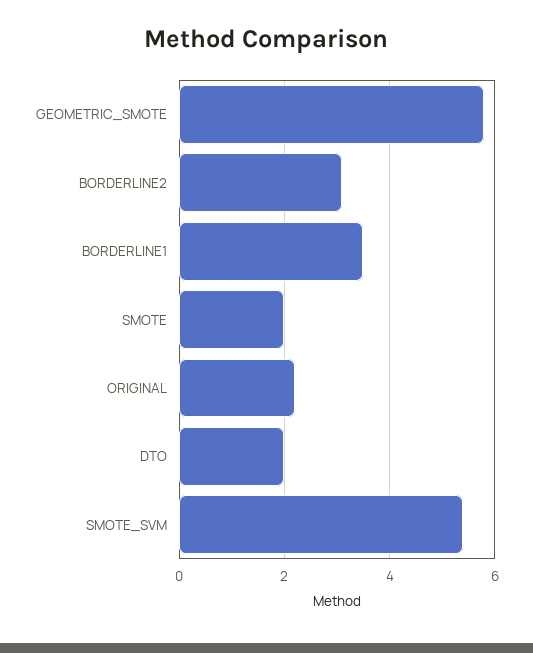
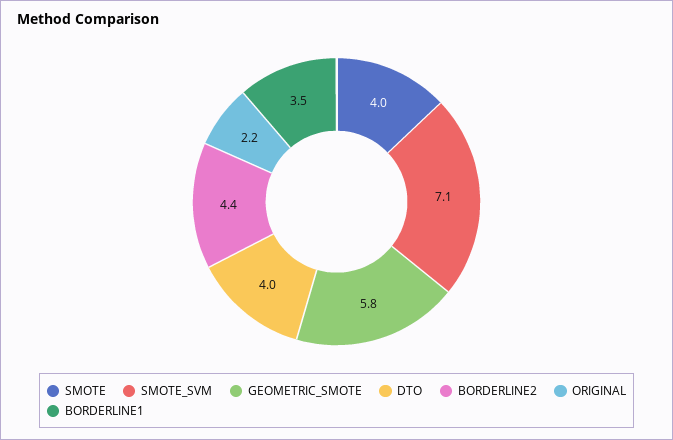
BORDERLINE2: 3 -> 4.4
SMOTE: 2 -> 4
DTO: 2 -> 4
SMOTE_SVM: 5.5 -> 7.1

